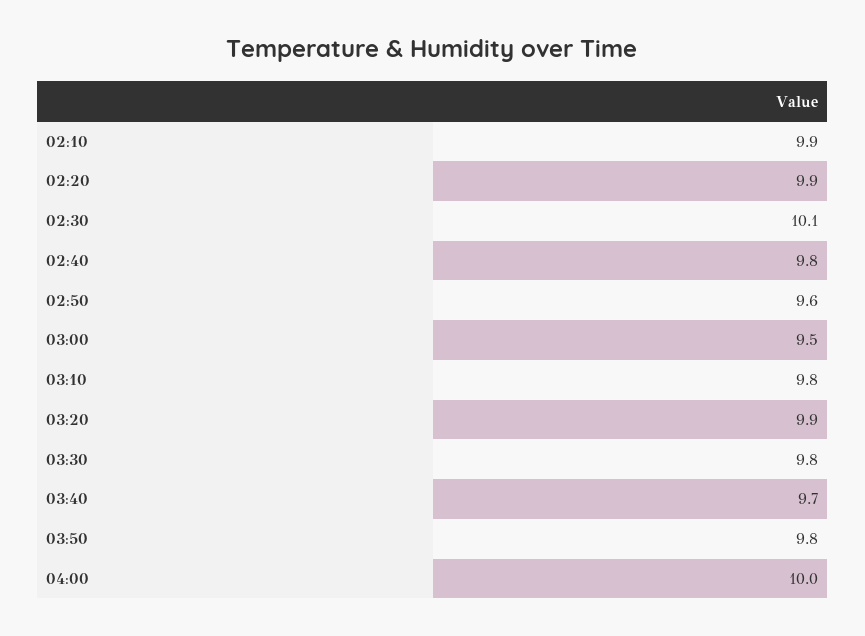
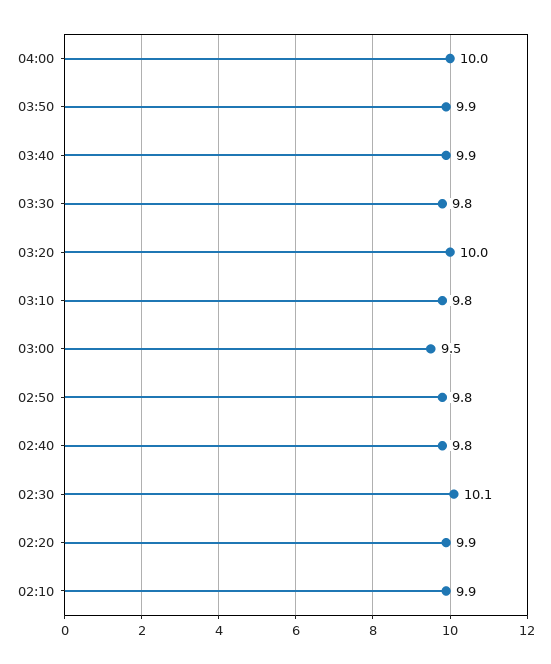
02:50: 9.6 -> 9.8
03:20: 9.9 -> 10
03:40: 9.7 -> 9.9
03:50: 9.8 -> 9.9

